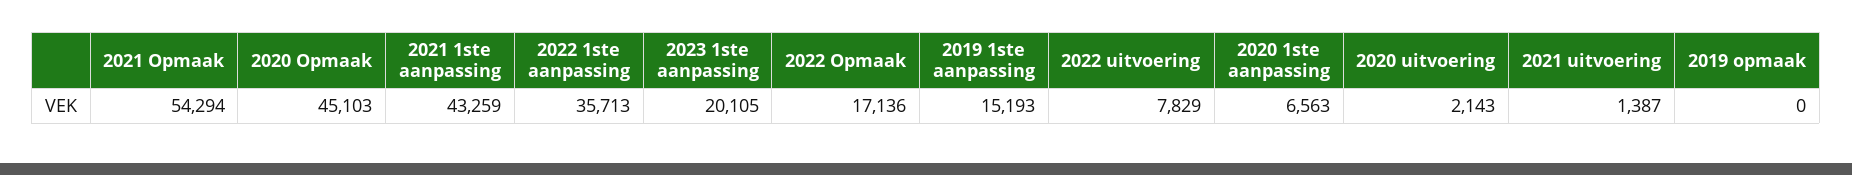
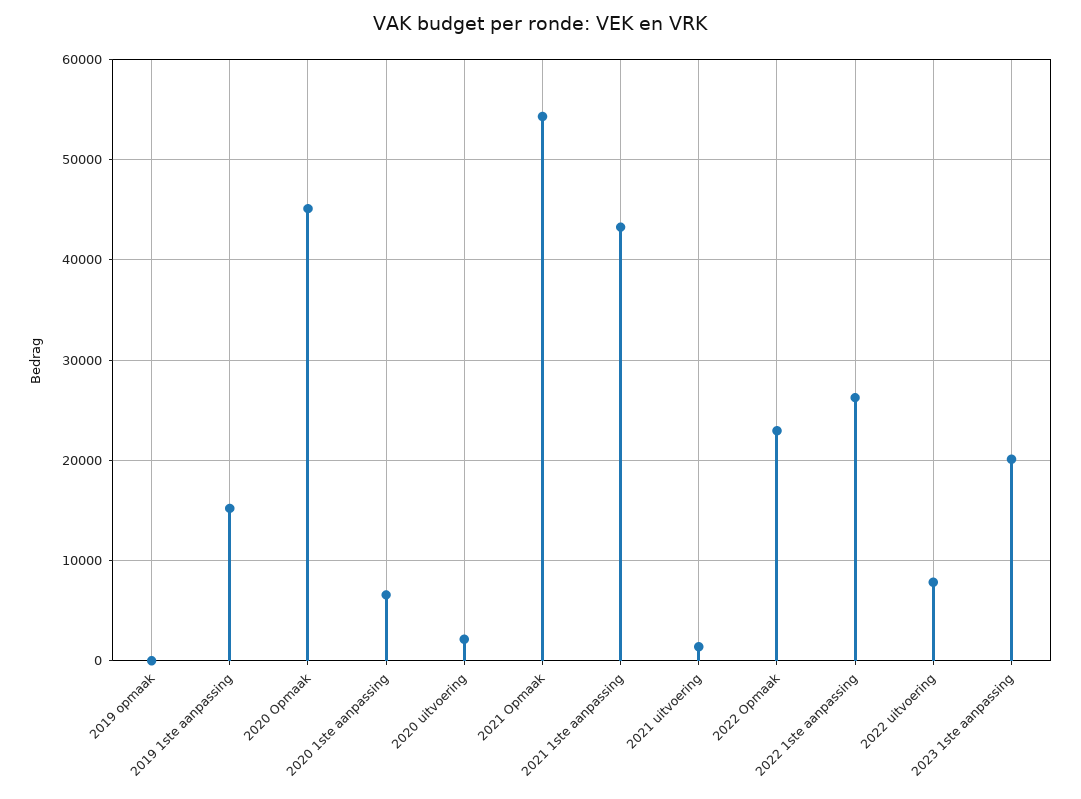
2022 1ste aanpassing: 35713 -> 26000
2022 Opmaak: 17136 -> 23000

